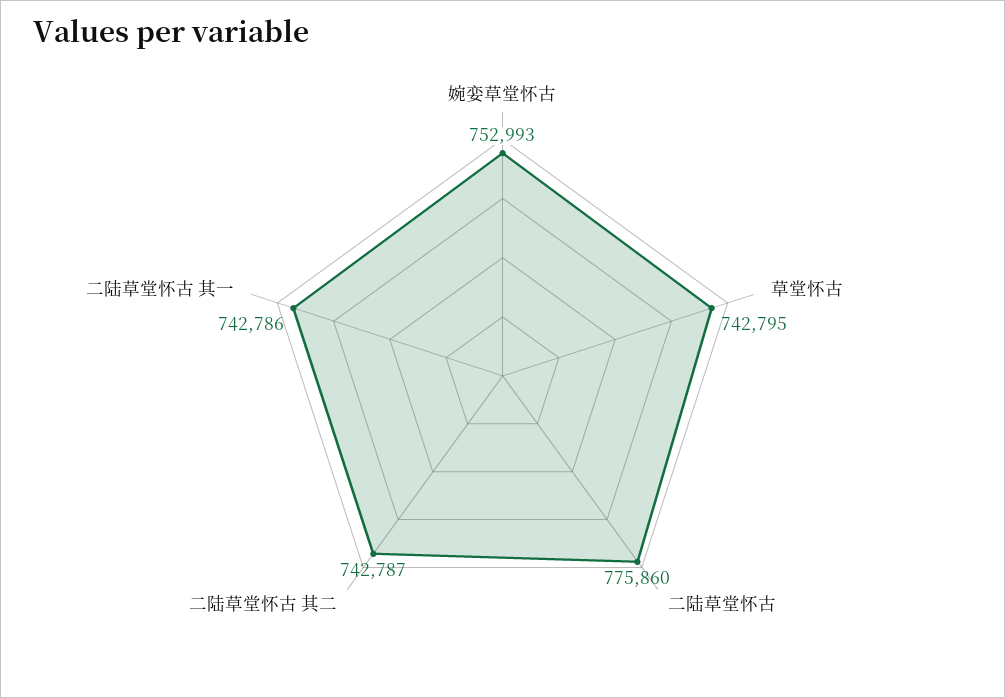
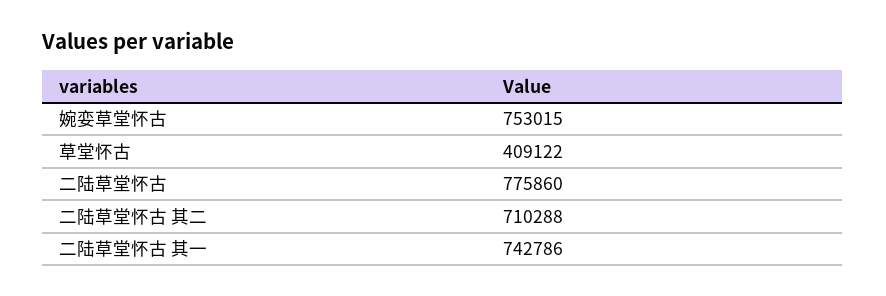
婉娈草堂怀古: 752993 -> 753015
草堂怀古: 742795 -> 409122
二陆草堂怀古 其二: 742787 -> 710288

